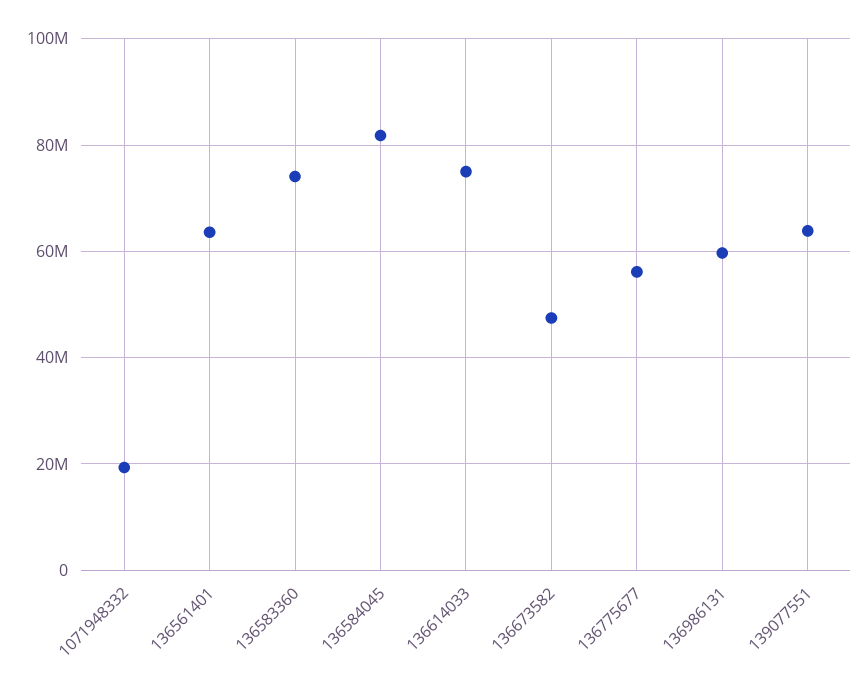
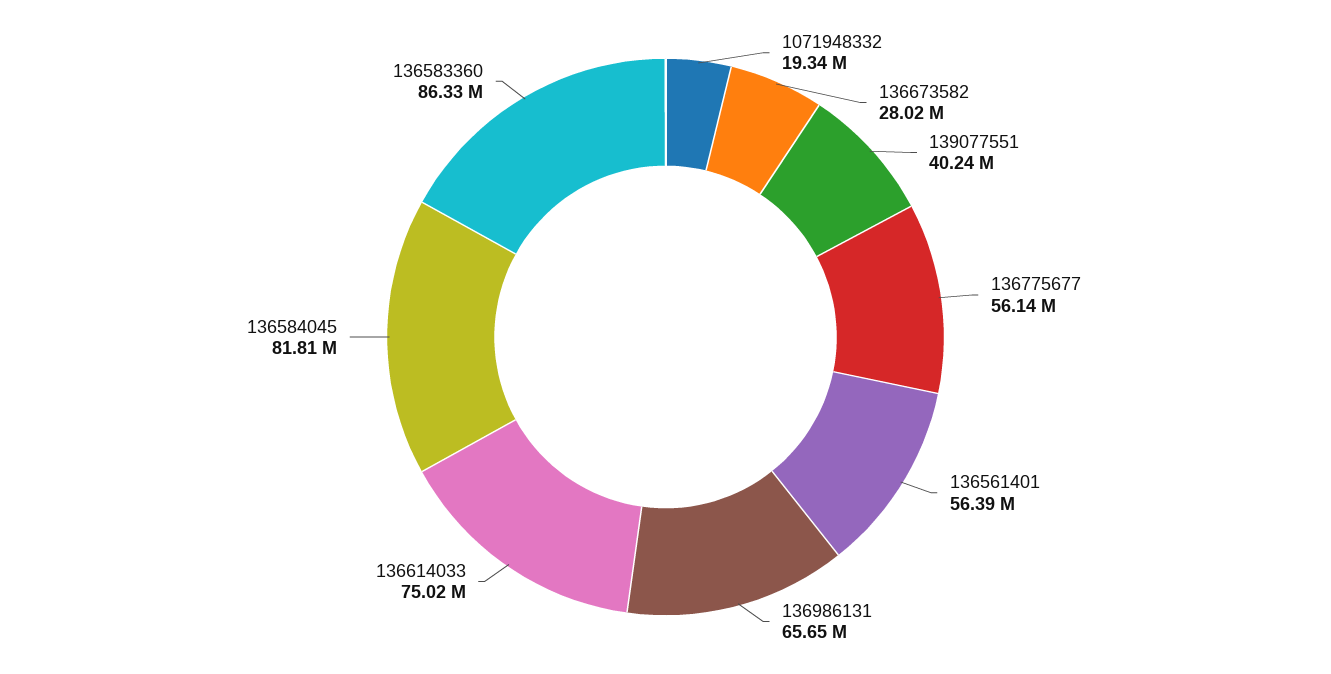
136561401: 64000000 -> 56390000
136583360: 74000000 -> 86330000
136673582: 48000000 -> 28020000
136986131: 60000000 -> 65650000
139077551: 64000000 -> 40240000

